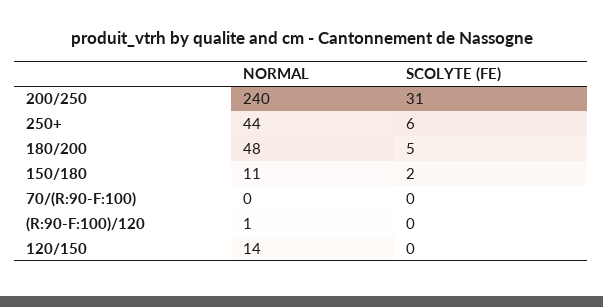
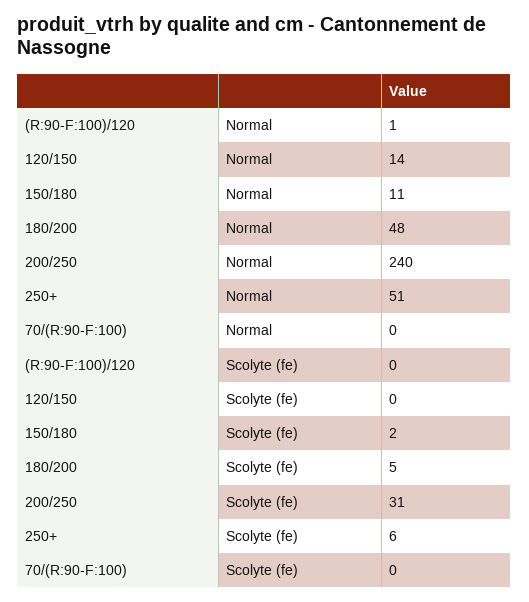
NORMAL, 250+: 44 -> 51

